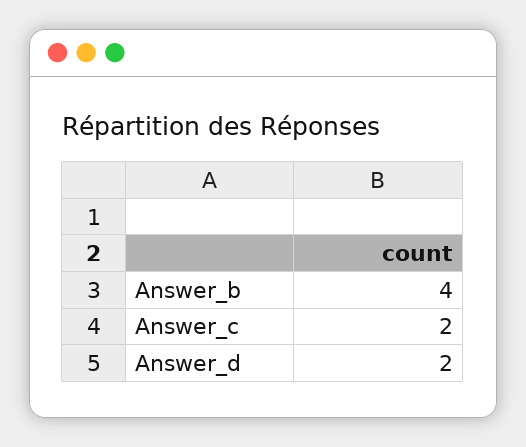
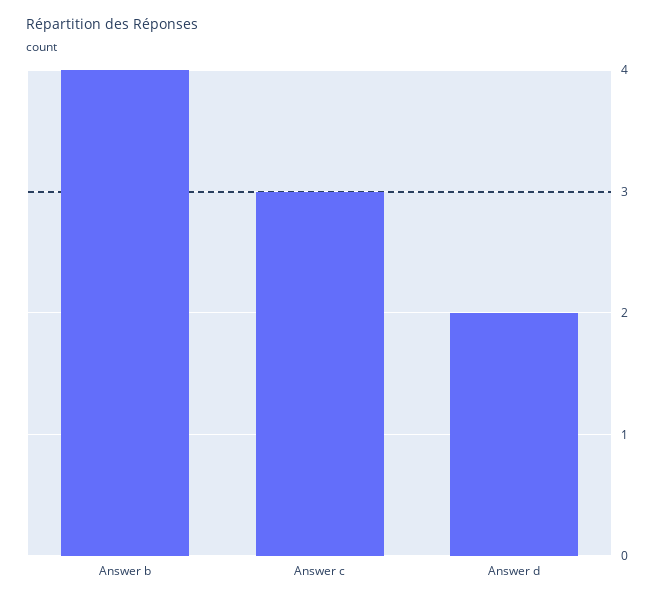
Answer_c: 2 -> 3

